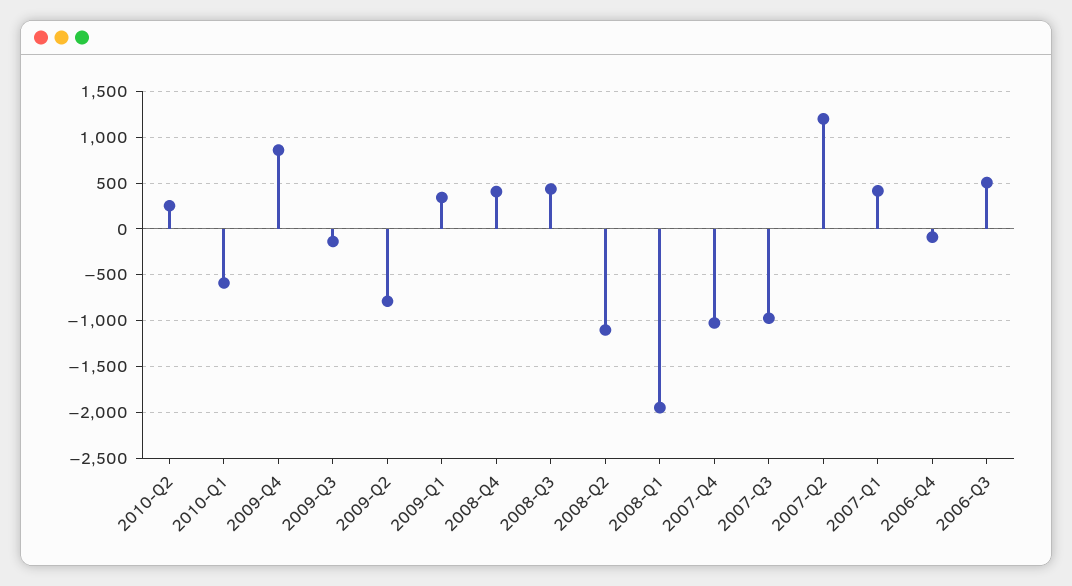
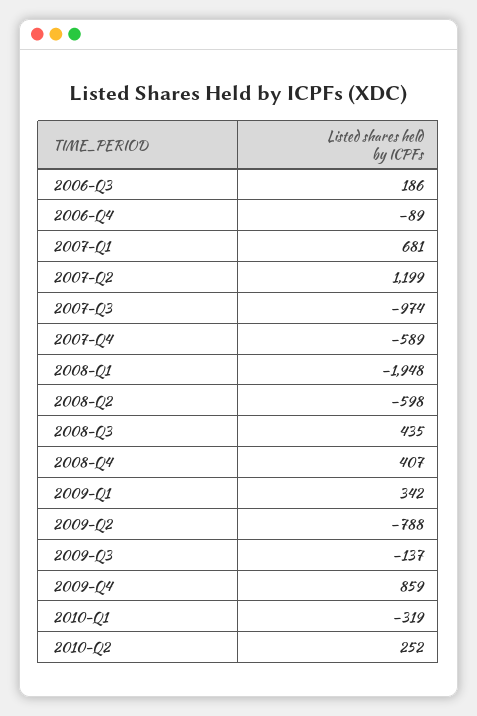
2010-Q1: -600 -> -319
2008-Q2: -1100 -> -598
2007-Q4: -1000 -> -589
2007-Q1: 400 -> 681
2006-Q3: 500 -> 186

